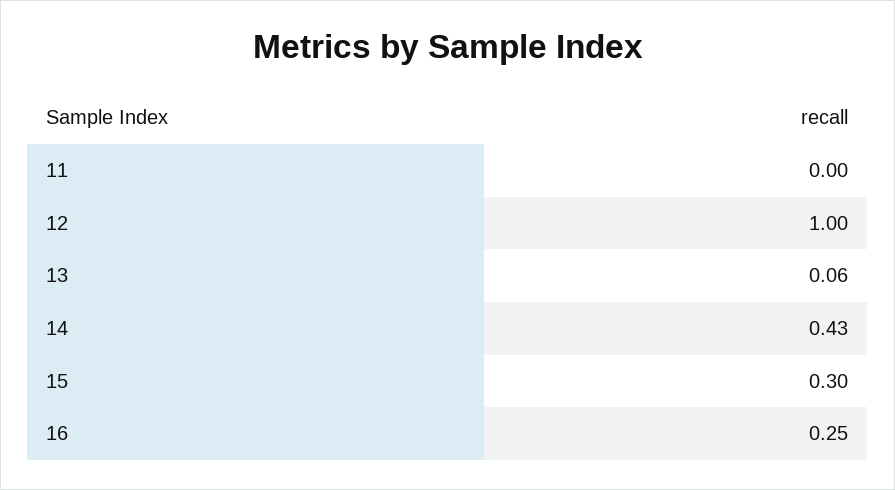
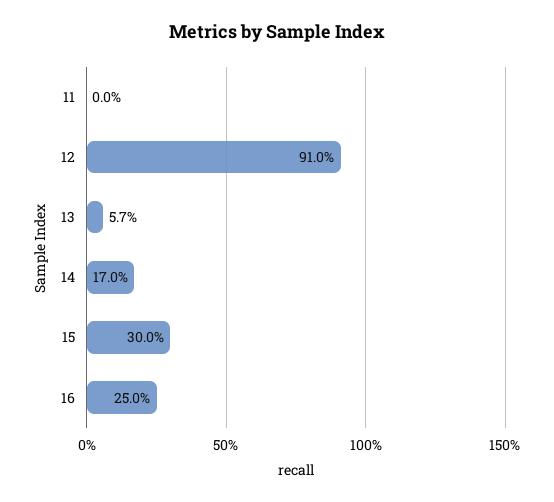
12: 1 -> 0.91
14: 0.43 -> 0.17

